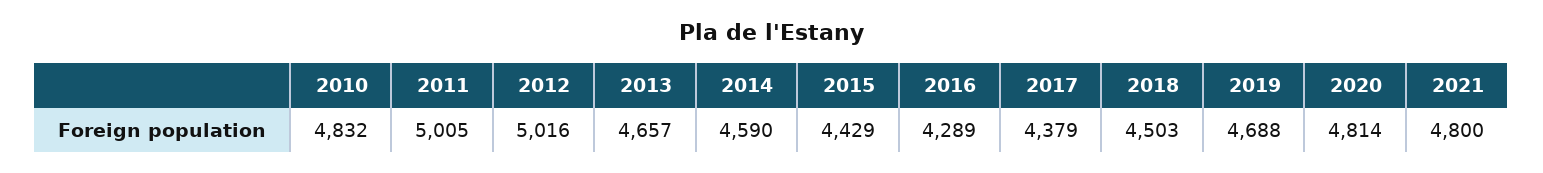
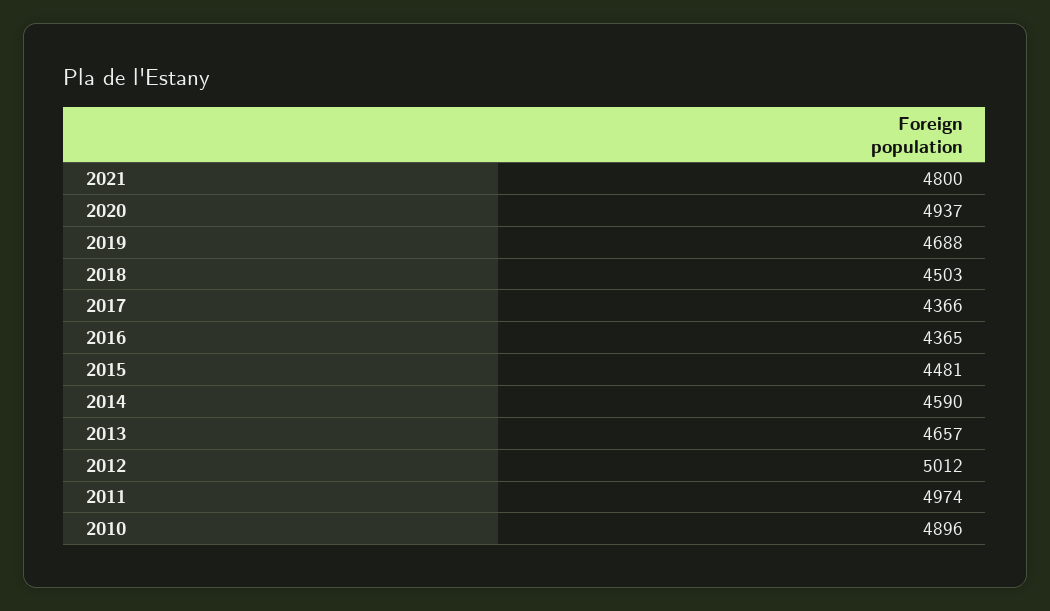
2010: 4832 -> 4896
2011: 5005 -> 4974
2012: 5016 -> 5012
2015: 4429 -> 4481
2016: 4289 -> 4365
2017: 4379 -> 4366
2020: 4814 -> 4937

